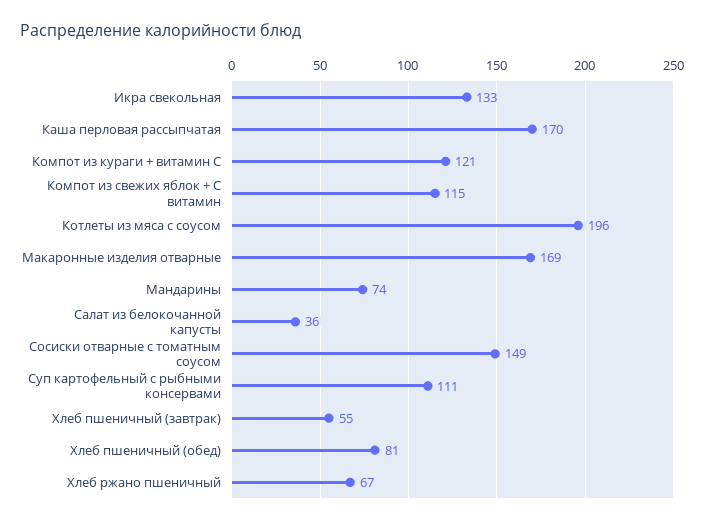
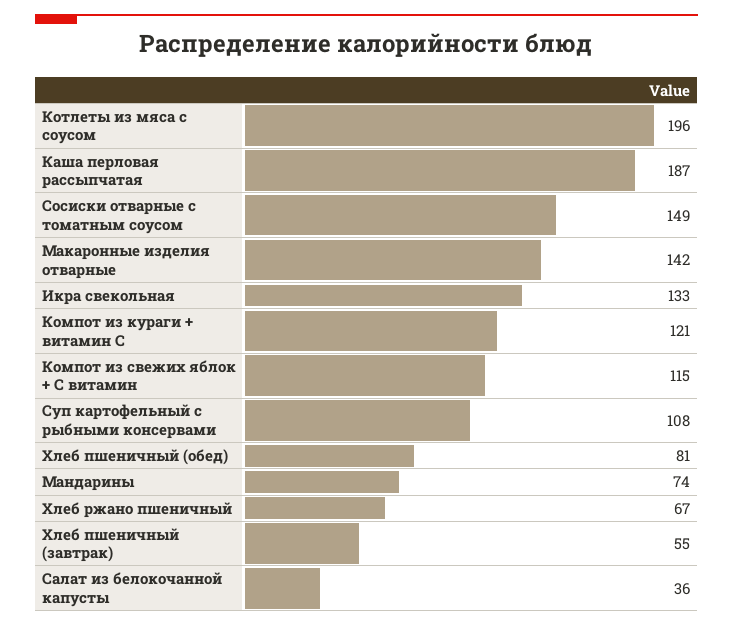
Каша перловая рассыпчатая: 170 -> 187
Макаронные изделия отварные: 169 -> 142
Суп картофельный с рыбными консервами: 111 -> 108

